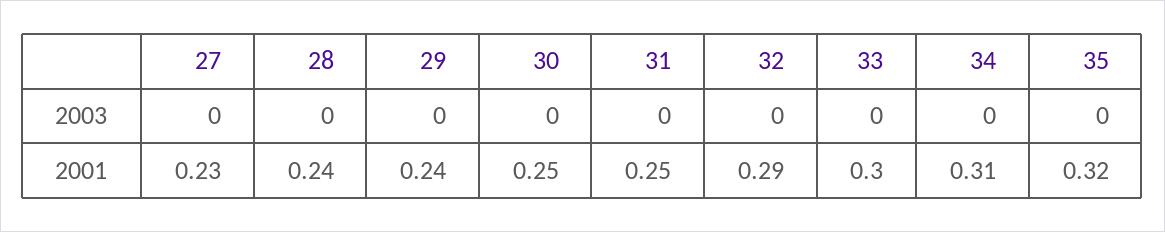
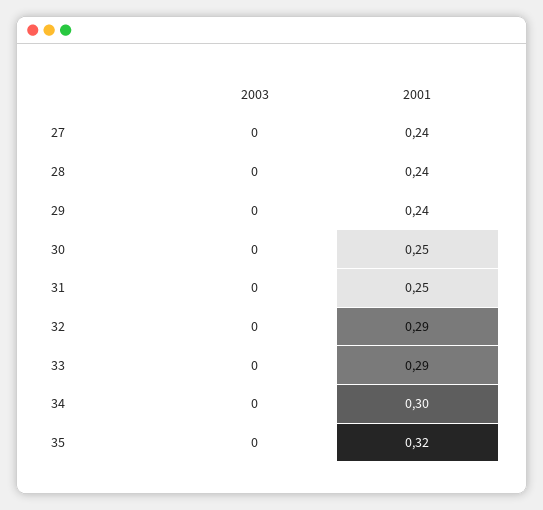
27, 2001: 0.23 -> 0.24
33, 2001: 0.3 -> 0.29
34, 2001: 0.31 -> 0.3

